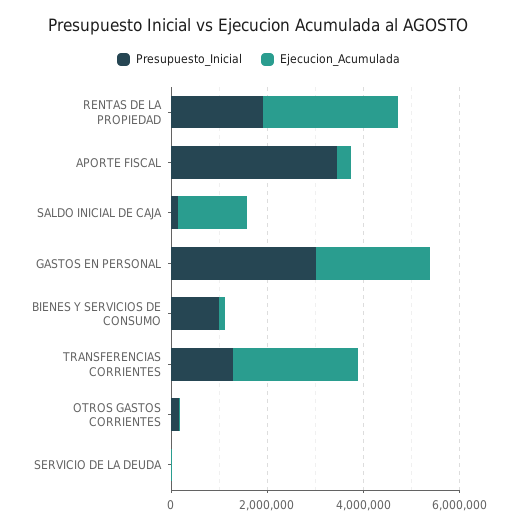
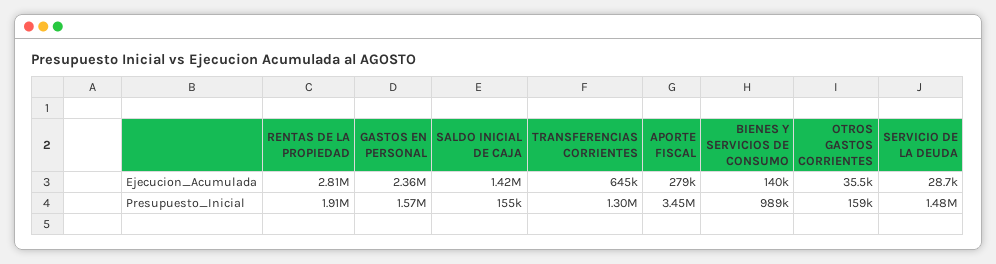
Presupuesto_Inicial, GASTOS EN PERSONAL: 3000000 -> 1570000
Ejecucion_Acumulada, TRANSFERENCIAS CORRIENTES: 2500000 -> 645000
Presupuesto_Inicial, SERVICIO DE LA DEUDA: 0 -> 1480000

